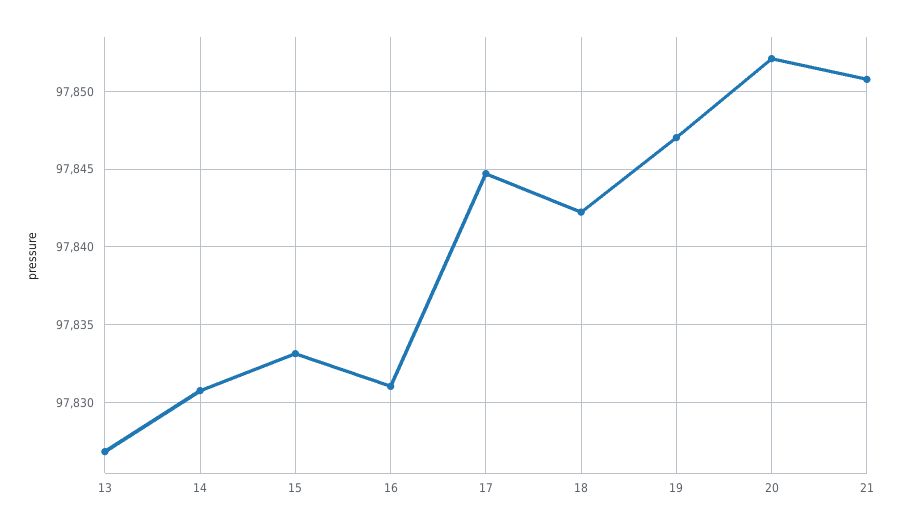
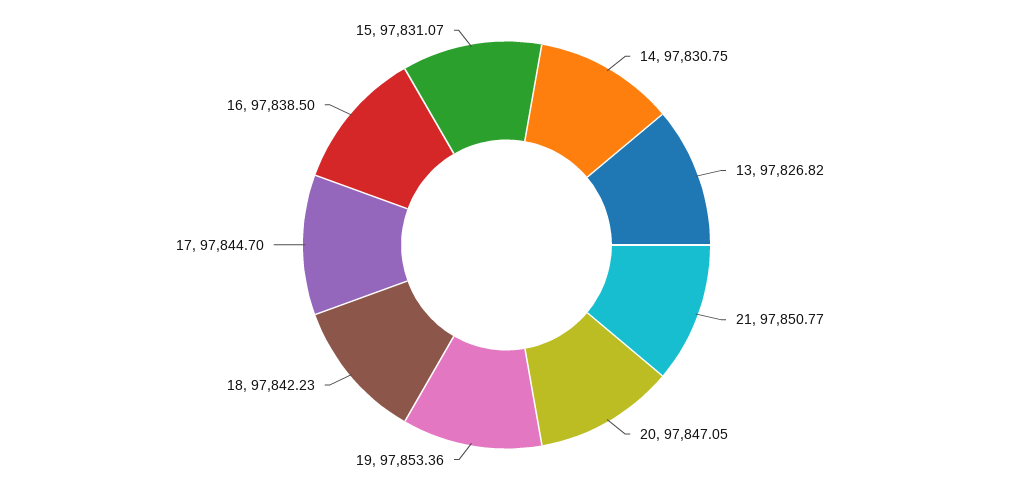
15: 97833 -> 97831.07
16: 97831 -> 97838.5
19: 97847 -> 97853.36
20: 97852 -> 97847.05

